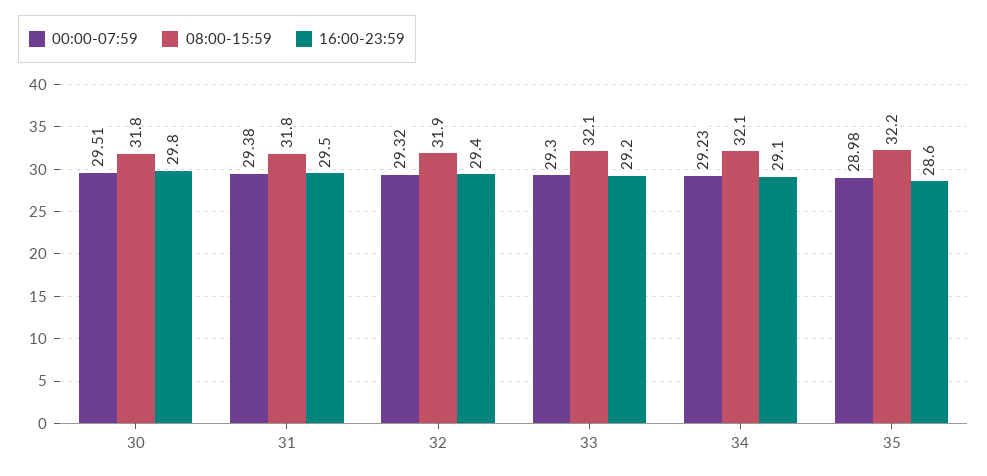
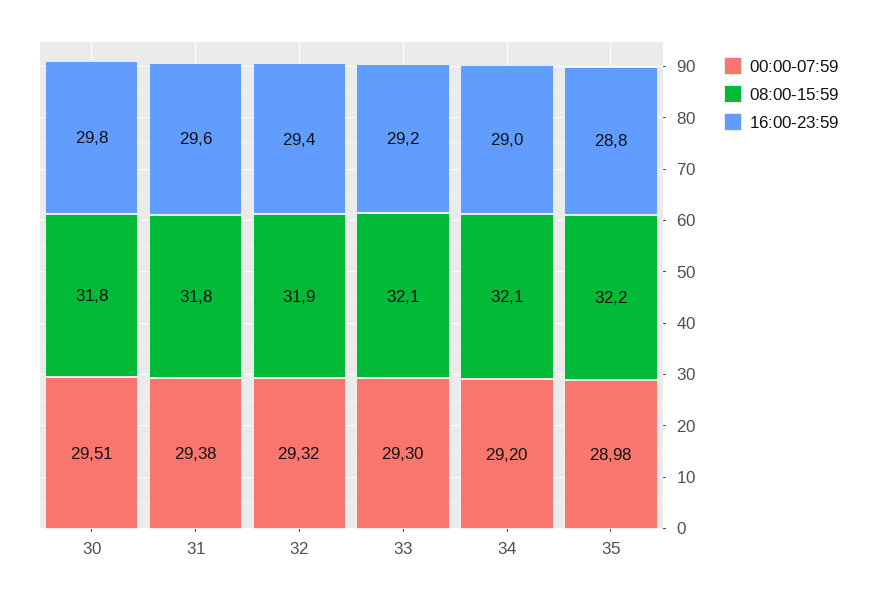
16:00-23:59, 31: 29.5 -> 29.6
00:00-07:59, 34: 29.23 -> 29.2
16:00-23:59, 34: 29.1 -> 29
16:00-23:59, 35: 28.6 -> 28.8

